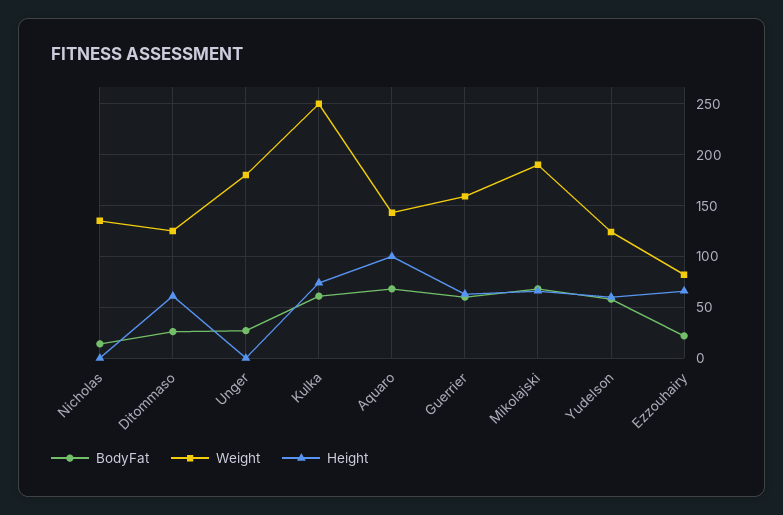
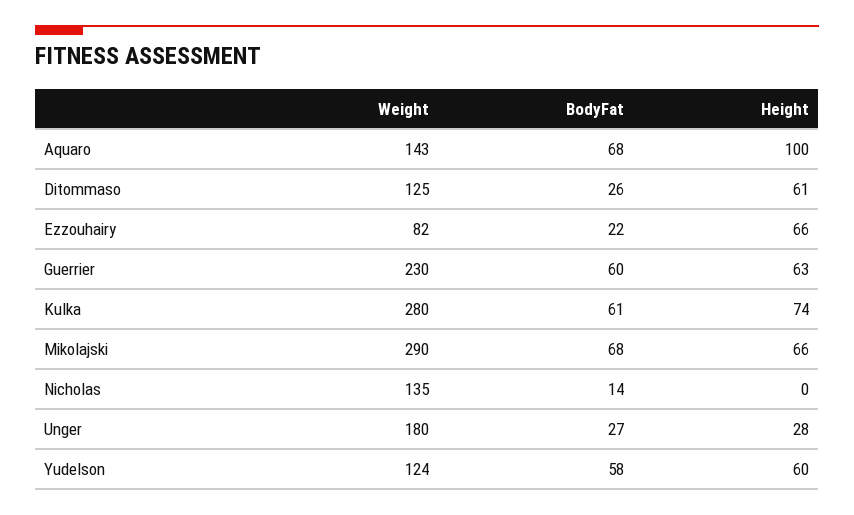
Height, Unger: 0 -> 28
Weight, Kulka: 250 -> 280
Weight, Guerrier: 160 -> 230
Weight, Mikolajski: 190 -> 290

